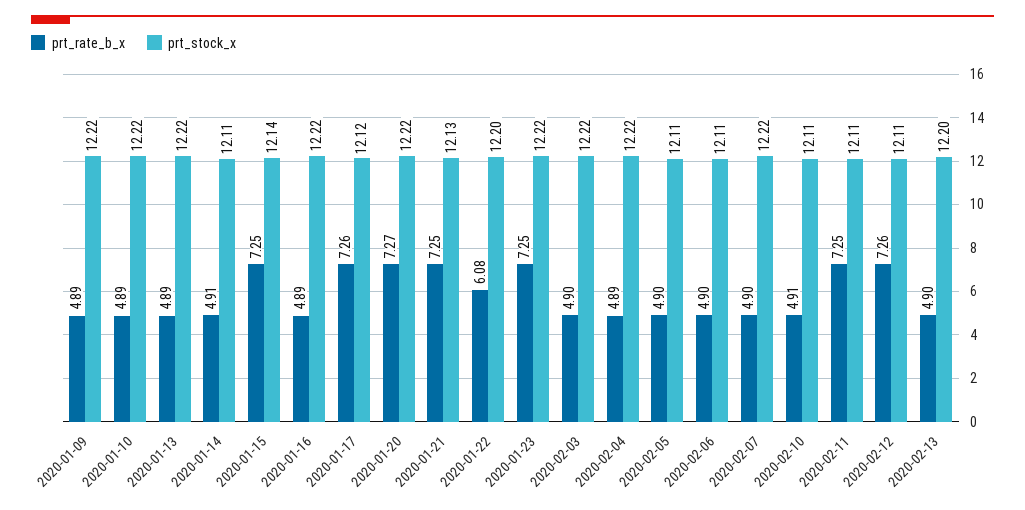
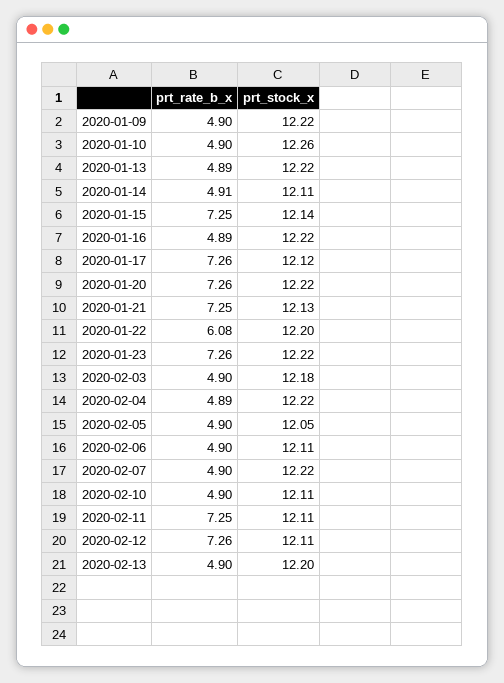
prt_rate_b_x, 2020-01-09: 4.89 -> 4.9
prt_rate_b_x, 2020-01-10: 4.89 -> 4.9
prt_stock_x, 2020-01-10: 12.22 -> 12.26
prt_rate_b_x, 2020-01-20: 7.27 -> 7.26
prt_rate_b_x, 2020-01-23: 7.25 -> 7.26
prt_stock_x, 2020-02-03: 12.22 -> 12.18
prt_stock_x, 2020-02-05: 12.11 -> 12.05
prt_rate_b_x, 2020-02-10: 4.91 -> 4.9

